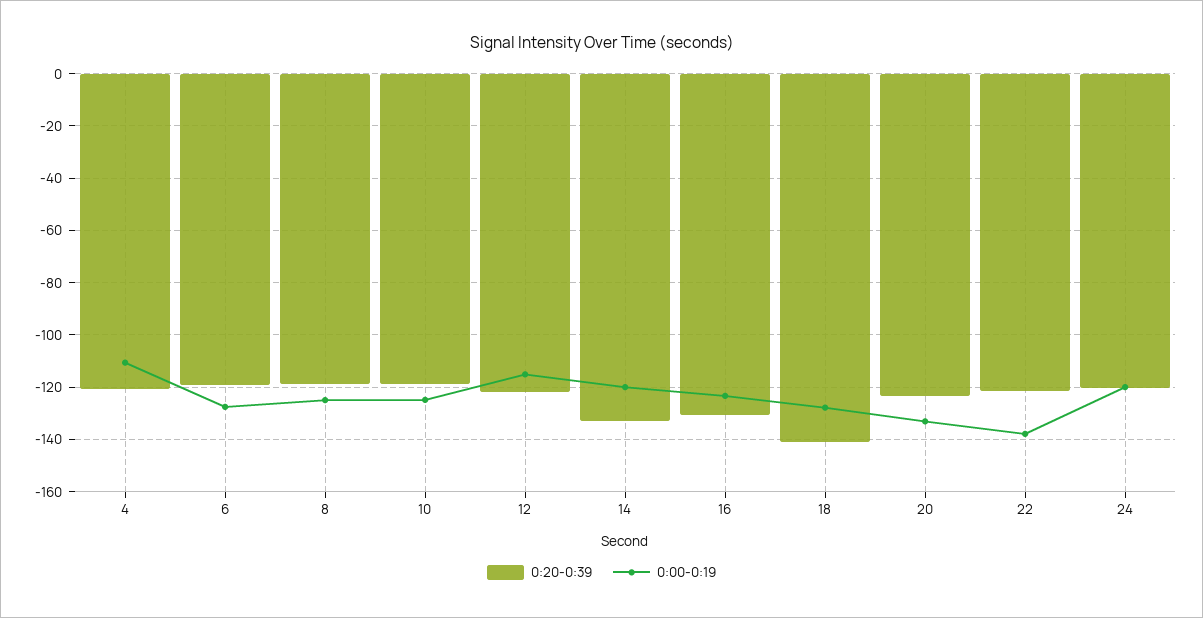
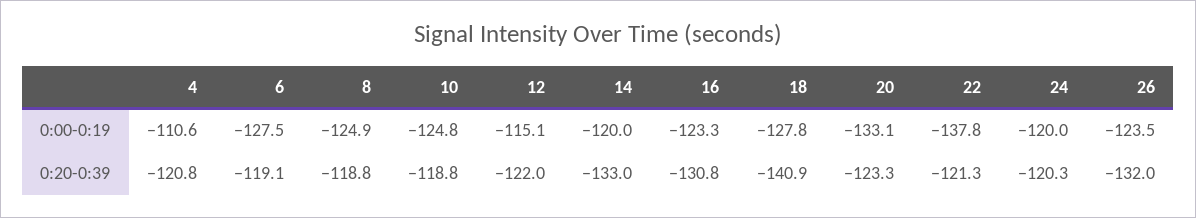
0:00-0:19, 26: none -> -123.5
0:20-0:39, 26: none -> -132

